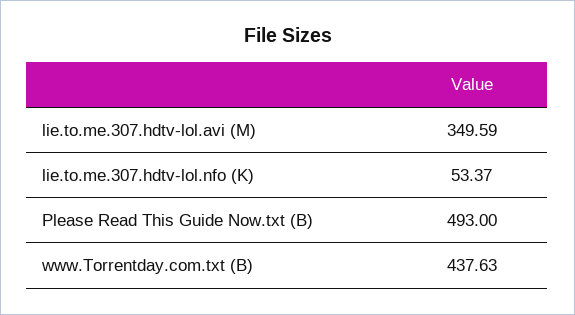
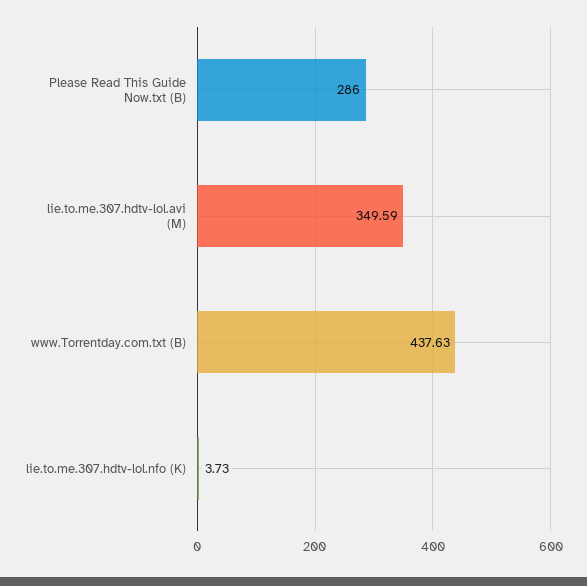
lie.to.me.307.hdtv-lol.nfo (K): 53.37 -> 3.73
Please Read This Guide Now.txt (B): 493 -> 286

